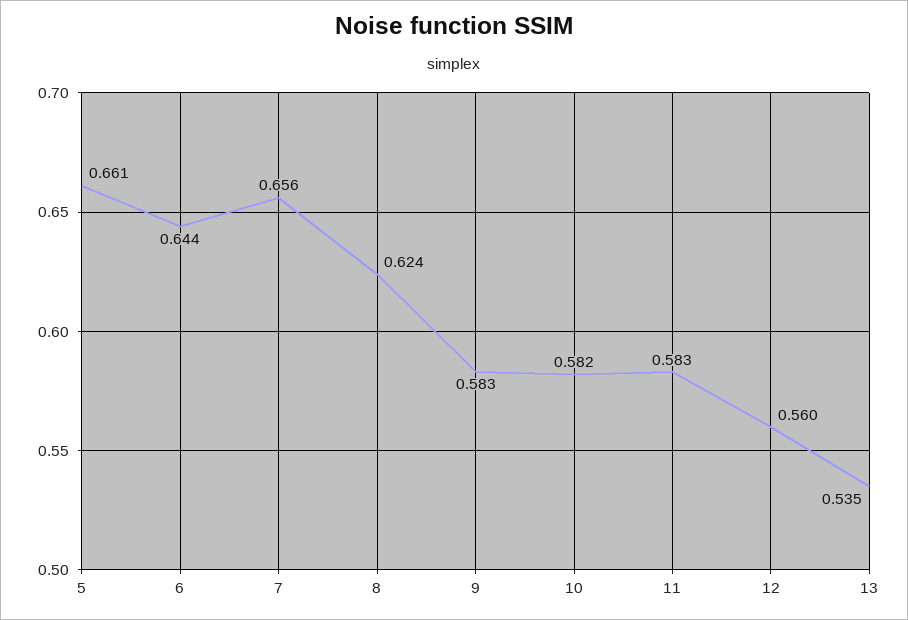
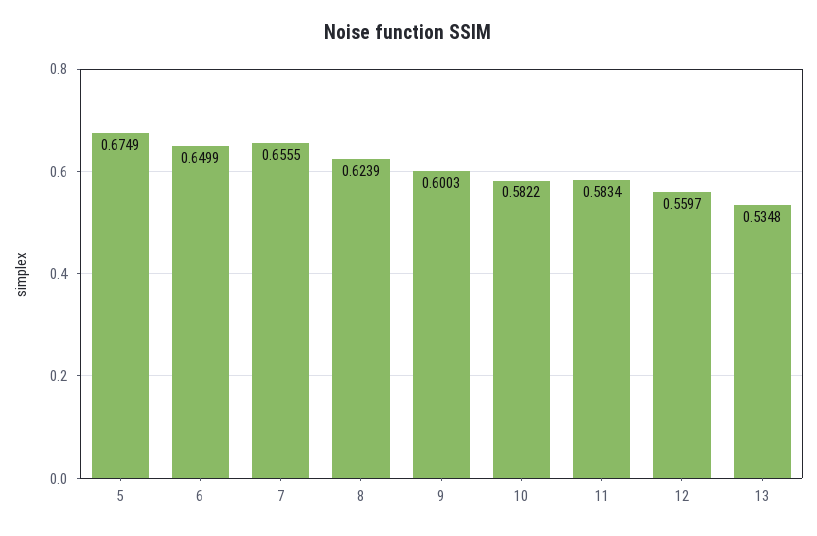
5: 0.661 -> 0.6749
6: 0.644 -> 0.6499
9: 0.583 -> 0.6003

